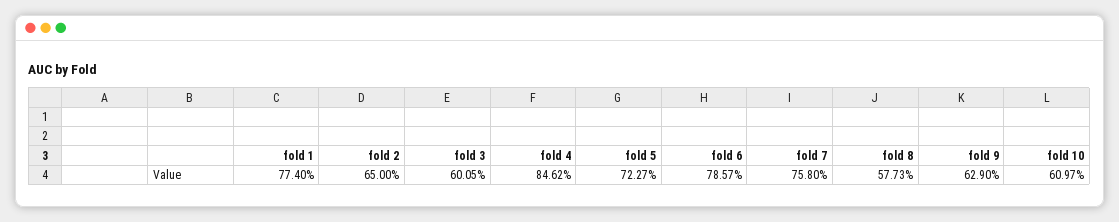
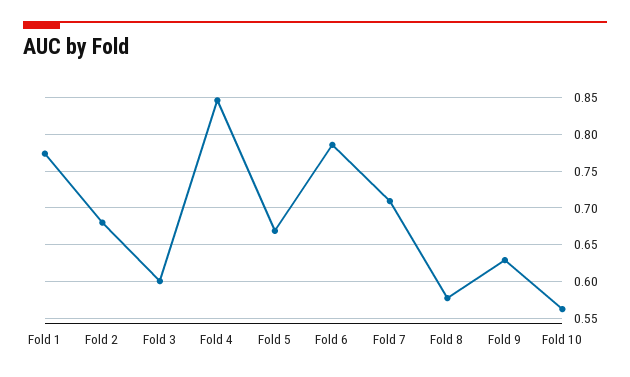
fold 2: 0.65 -> 0.68
fold 5: 0.7227 -> 0.67
fold 7: 0.758 -> 0.71
fold 10: 0.6097 -> 0.56

